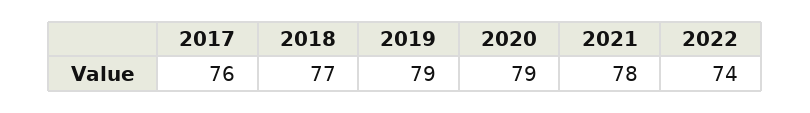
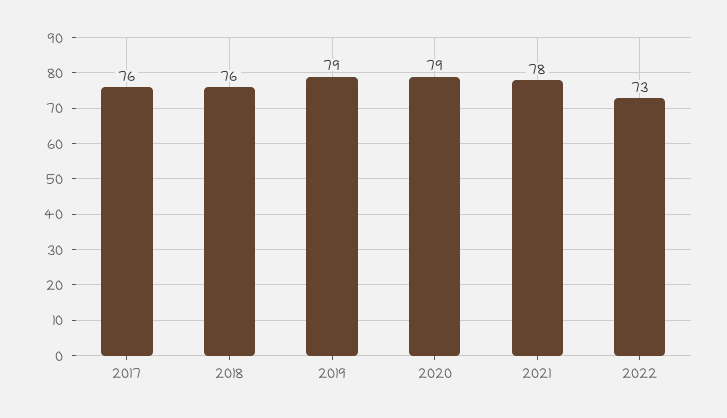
2018: 77 -> 76
2022: 74 -> 73

